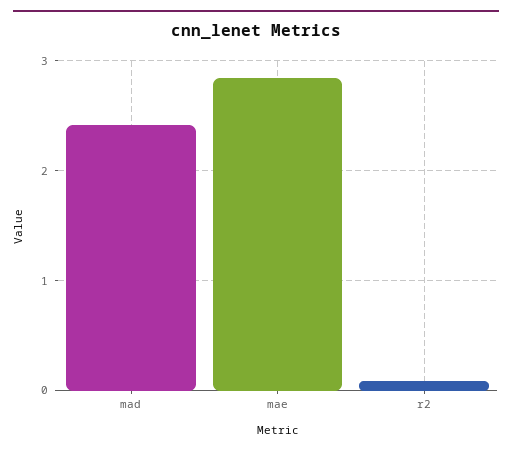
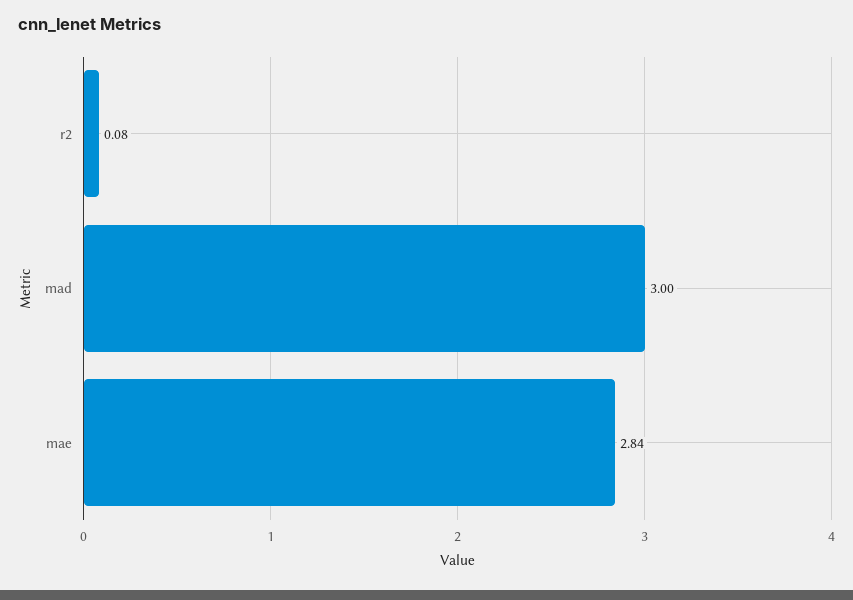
mad: 2.4 -> 3

